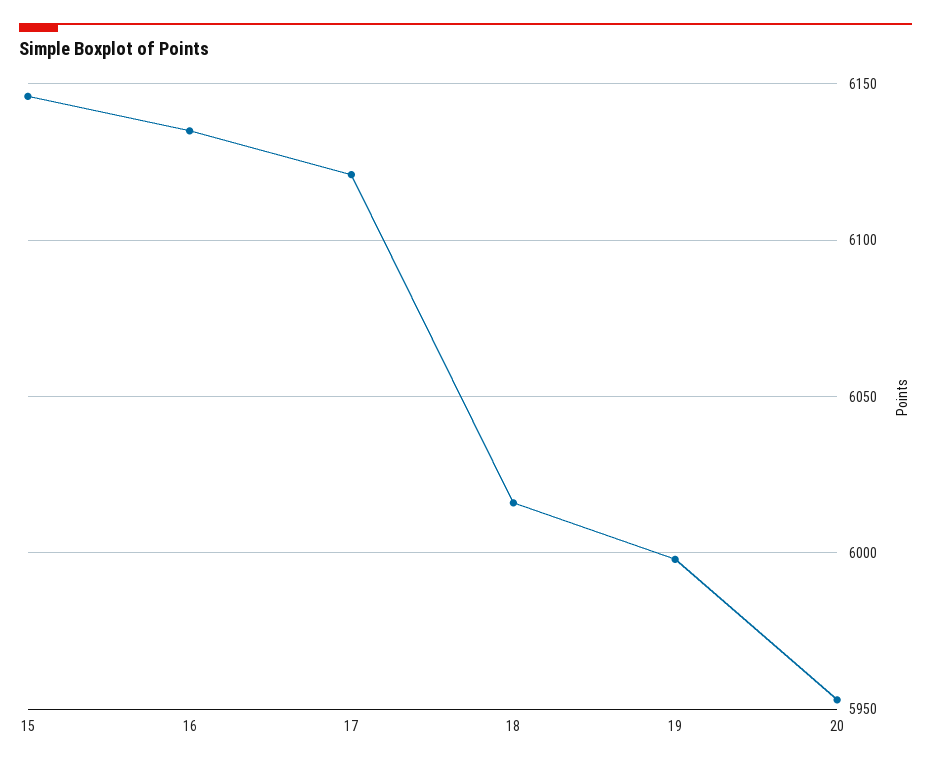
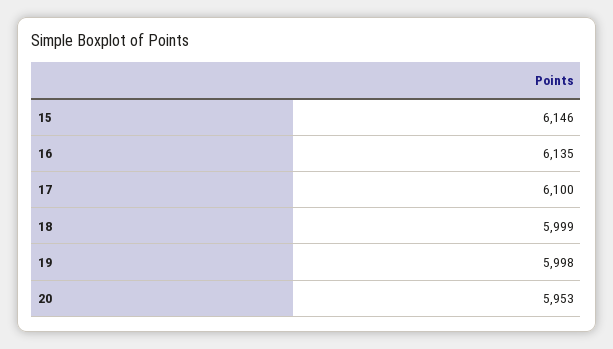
17: 6120 -> 6100
18: 6015 -> 5999

